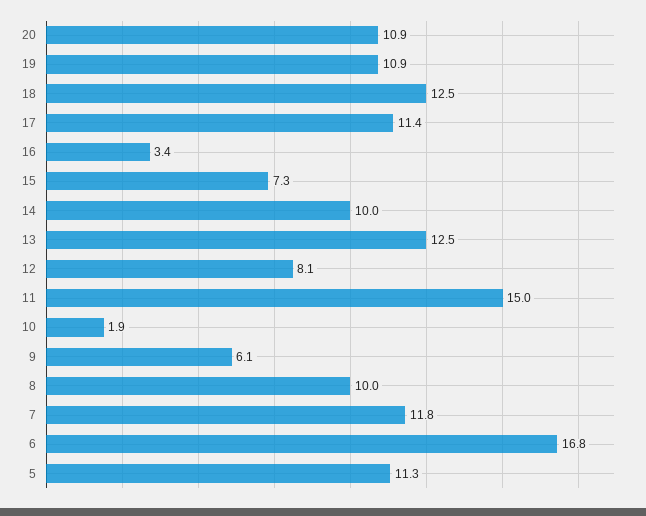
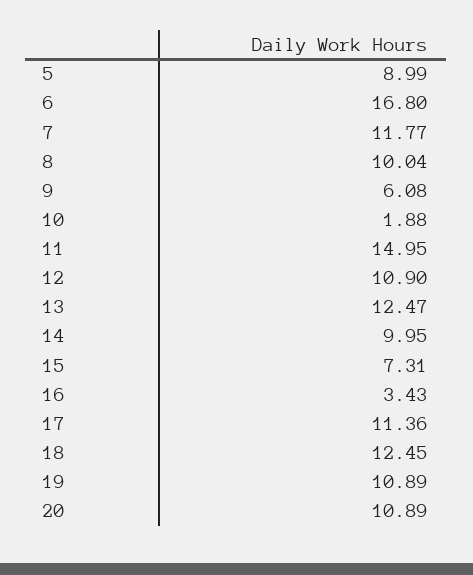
12: 8.1 -> 10.9
5: 11.3 -> 8.99

